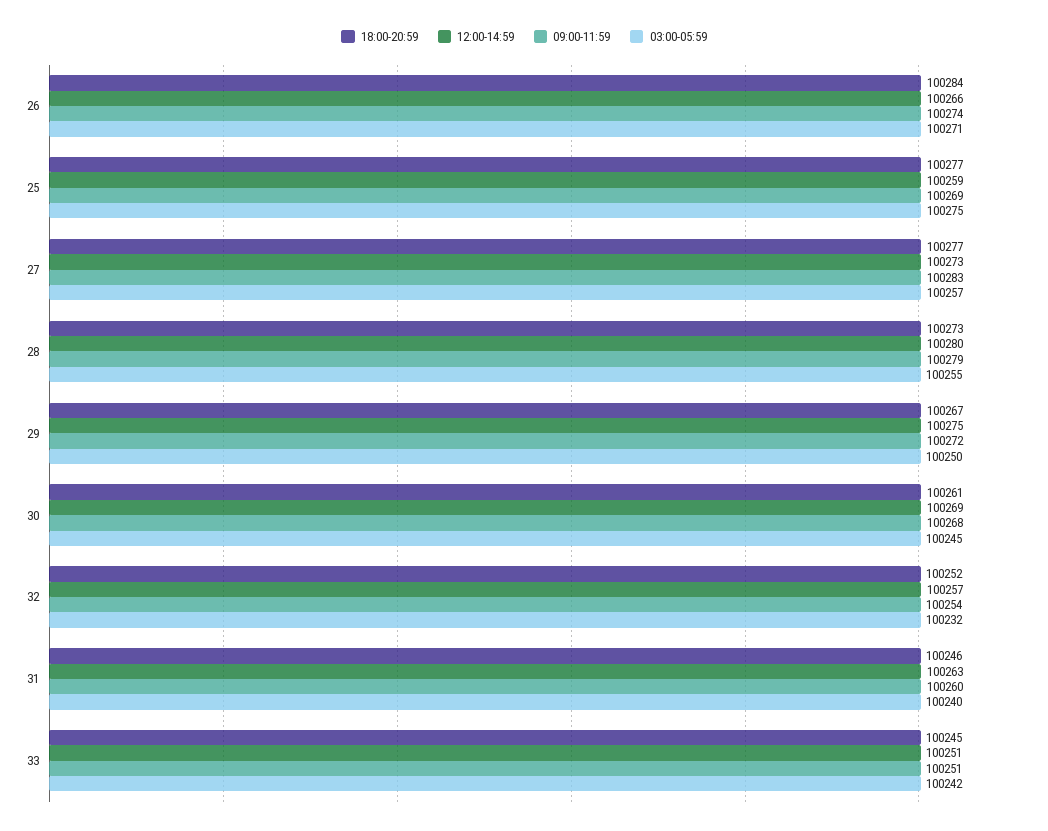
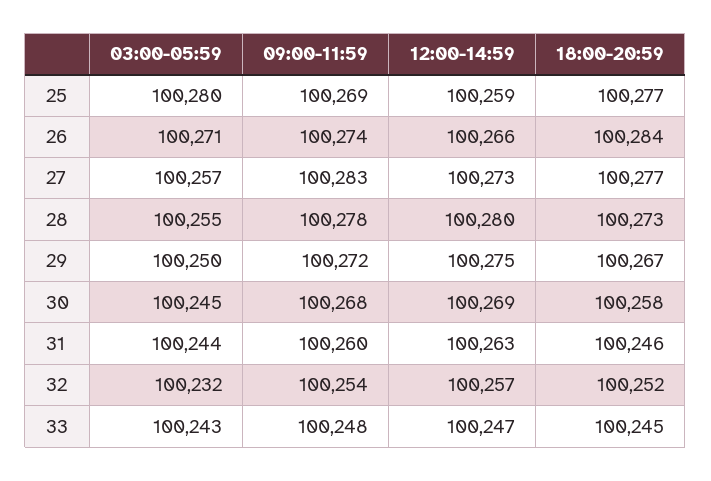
03:00-05:59, 25: 100275 -> 100280
09:00-11:59, 28: 100279 -> 100278
18:00-20:59, 30: 100261 -> 100258
03:00-05:59, 31: 100240 -> 100244
12:00-14:59, 33: 100251 -> 100247
09:00-11:59, 33: 100251 -> 100248
03:00-05:59, 33: 100242 -> 100243

